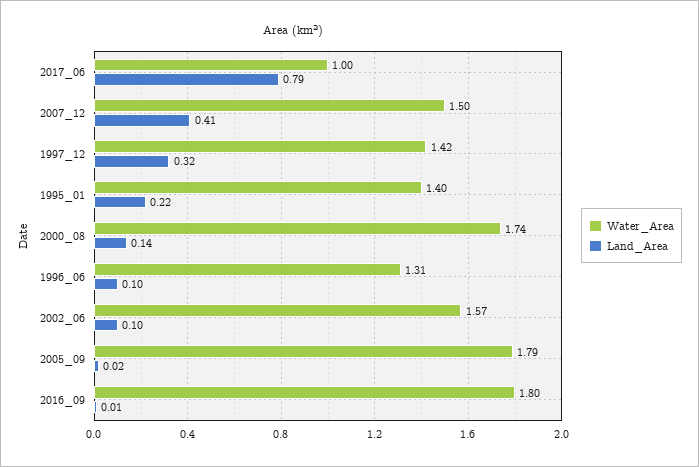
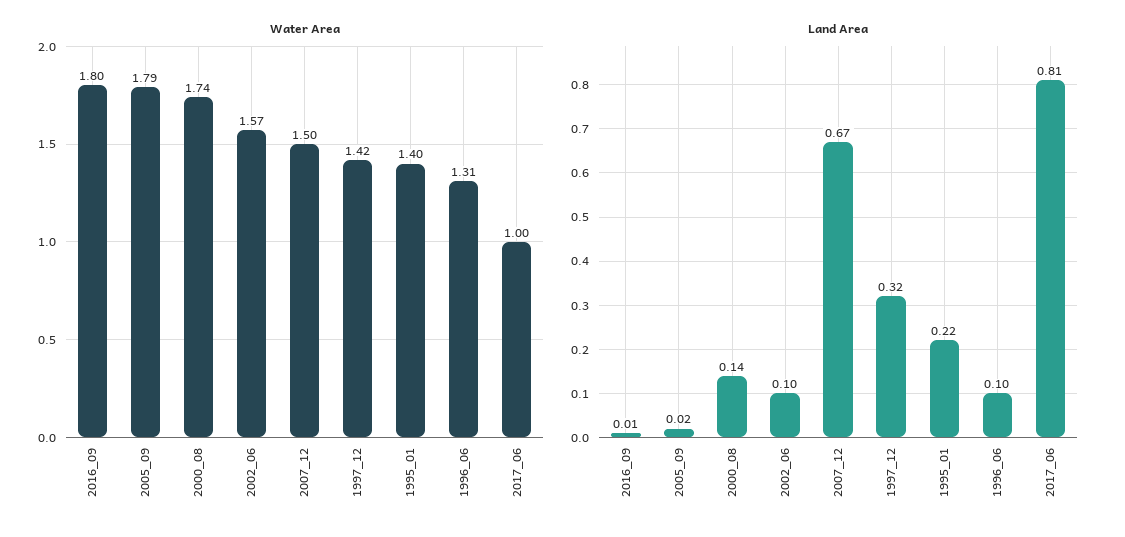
Land_Area, 2017_06: 0.79 -> 0.81
Land_Area, 2007_12: 0.41 -> 0.67

